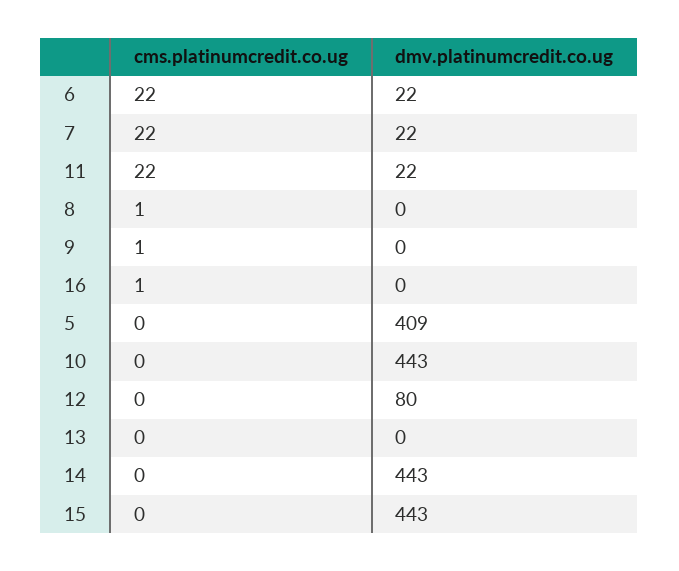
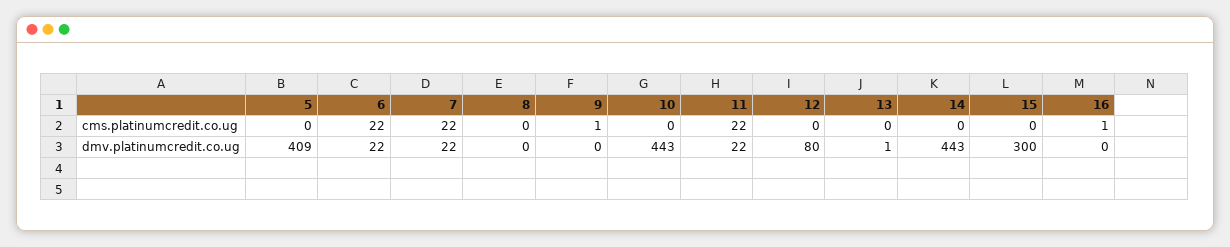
cms.platinumcredit.co.ug, 8: 1 -> 0
dmv.platinumcredit.co.ug, 13: 0 -> 1
dmv.platinumcredit.co.ug, 15: 443 -> 300

